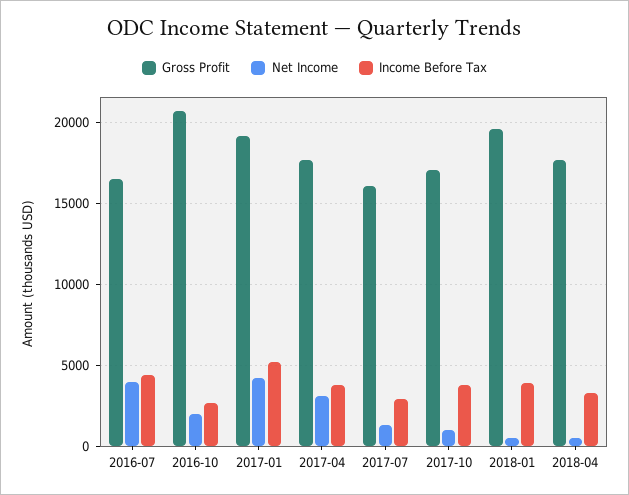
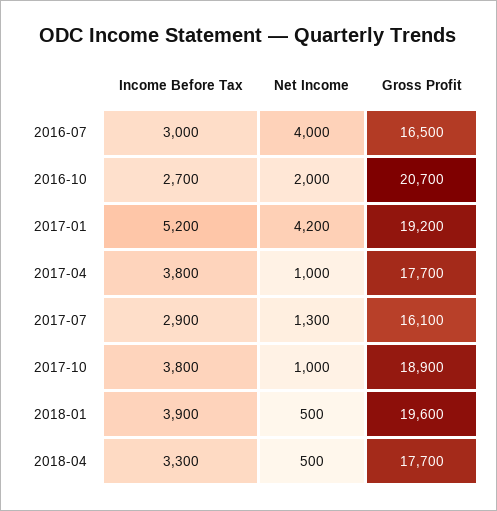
Income Before Tax, 2016-07: 4500 -> 3000
Net Income, 2017-04: 3000 -> 1000
Gross Profit, 2017-10: 17000 -> 18900

